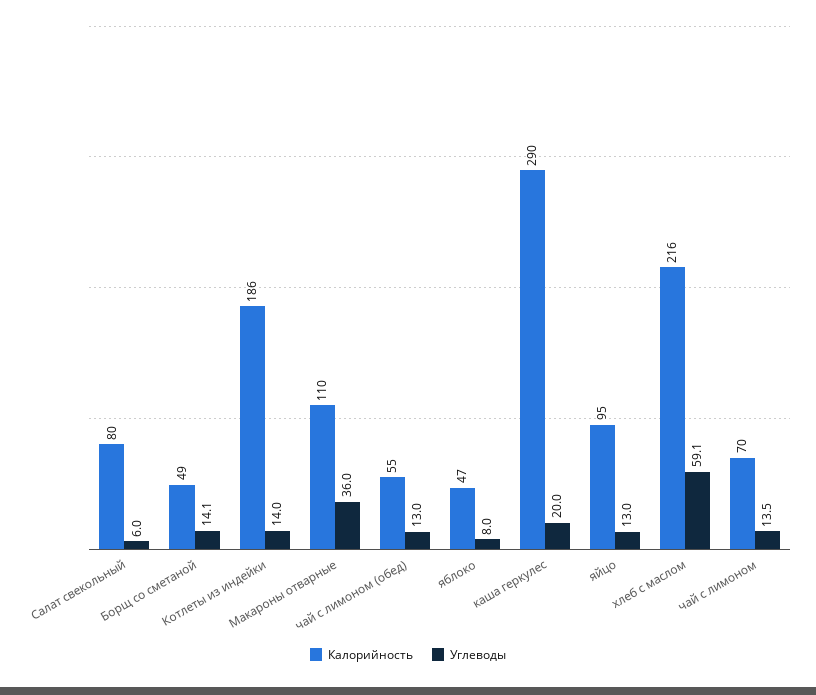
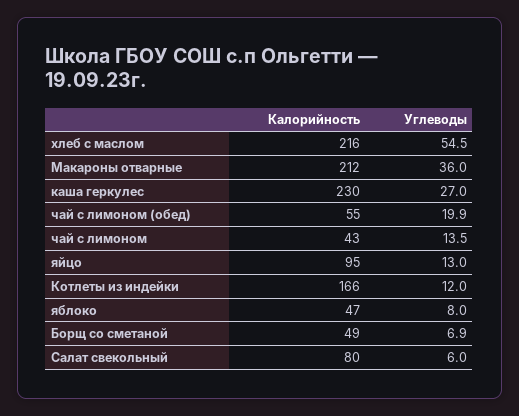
Углеводы, Борщ со сметаной: 14.1 -> 6.9
Калорийность, Котлеты из индейки: 186 -> 166
Углеводы, Котлеты из индейки: 14 -> 12
Калорийность, Макароны отварные: 110 -> 212
Углеводы, чай с лимоном (обед): 13 -> 19.9
Калорийность, каша геркулес: 290 -> 230
Углеводы, каша геркулес: 20 -> 27
Углеводы, хлеб с маслом: 59.1 -> 54.5
Калорийность, чай с лимоном: 70 -> 43

